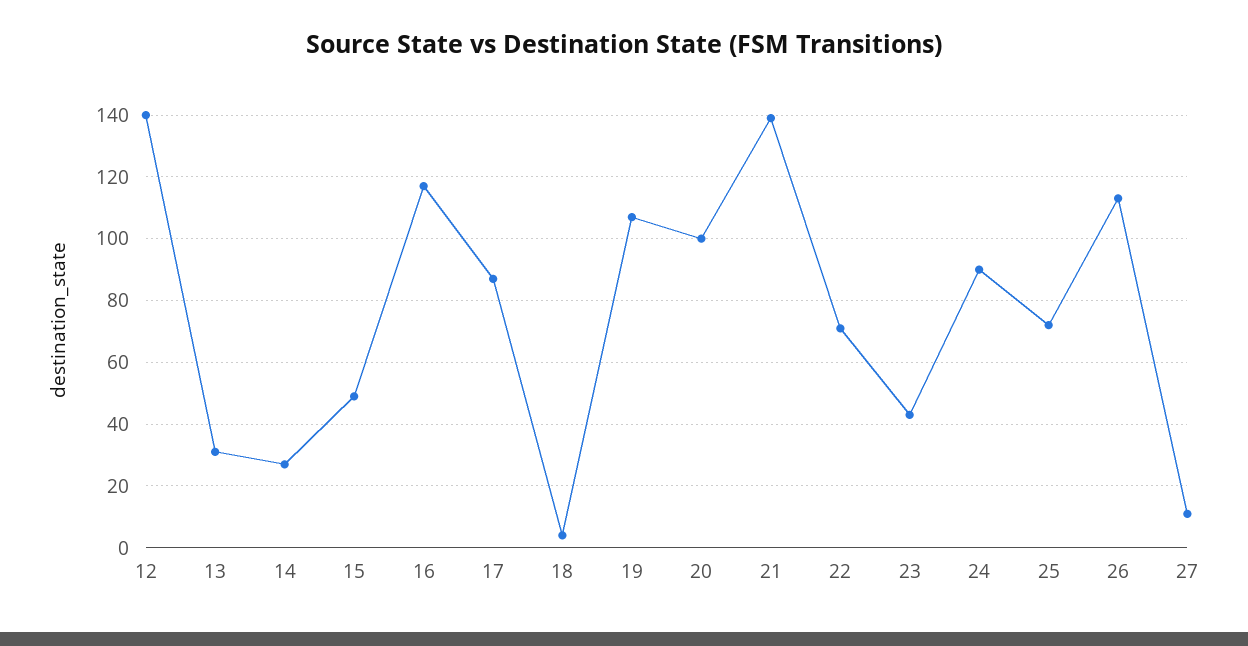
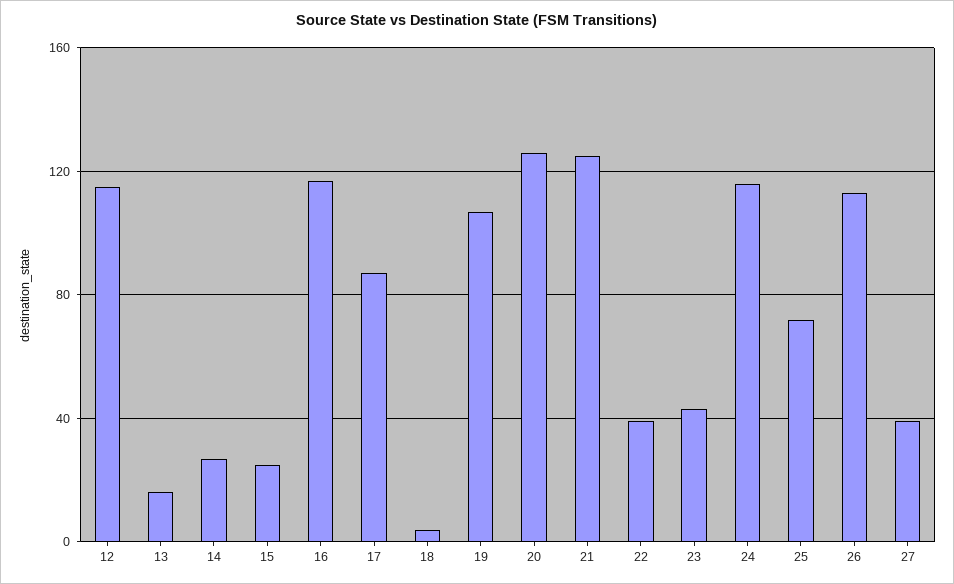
12: 140 -> 115
13: 30 -> 15
15: 50 -> 25
20: 100 -> 125
21: 140 -> 125
22: 70 -> 40
24: 90 -> 115
27: 10 -> 40

